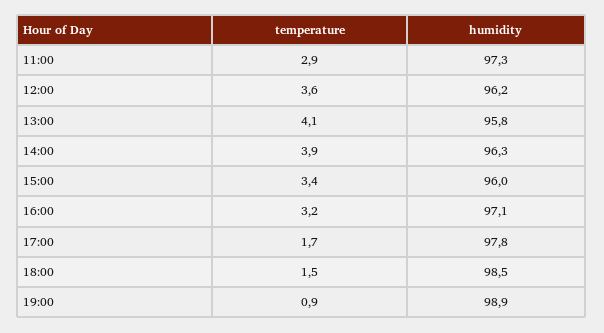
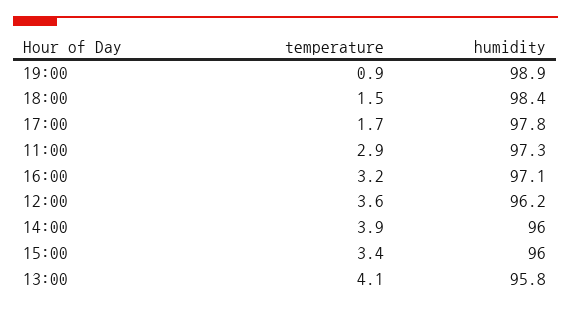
humidity, 14:00: 96.3 -> 96
humidity, 18:00: 98.5 -> 98.4

